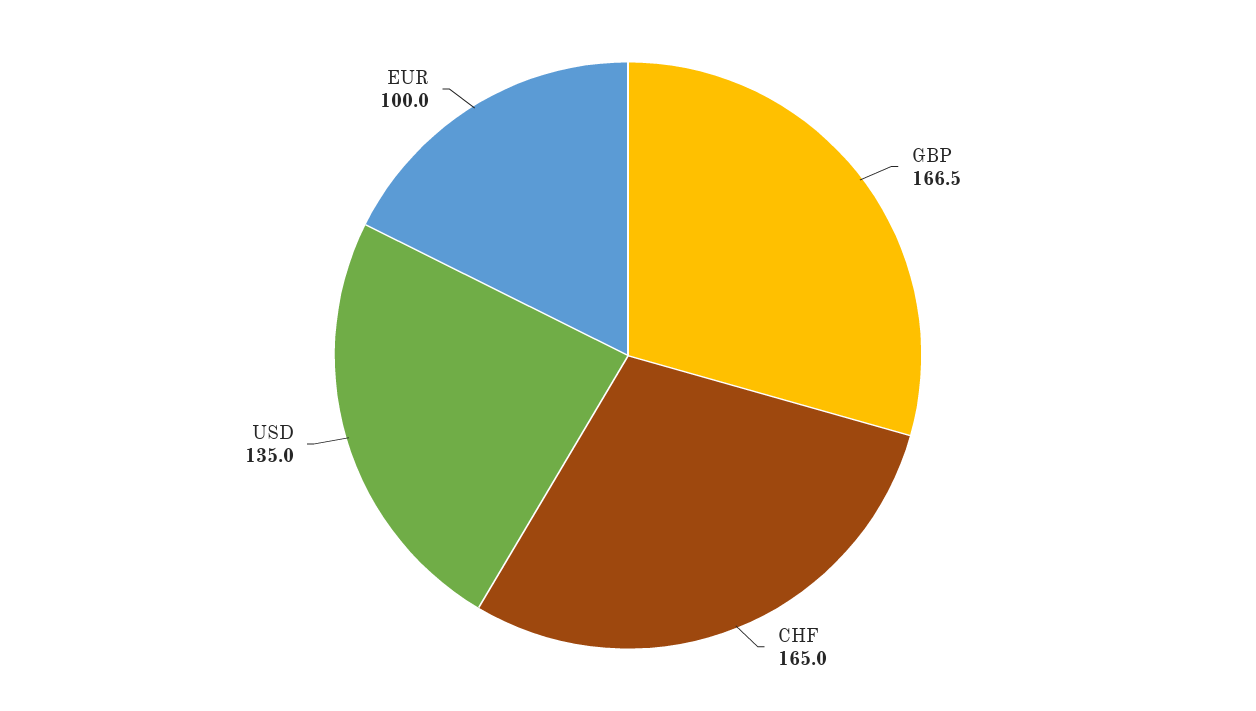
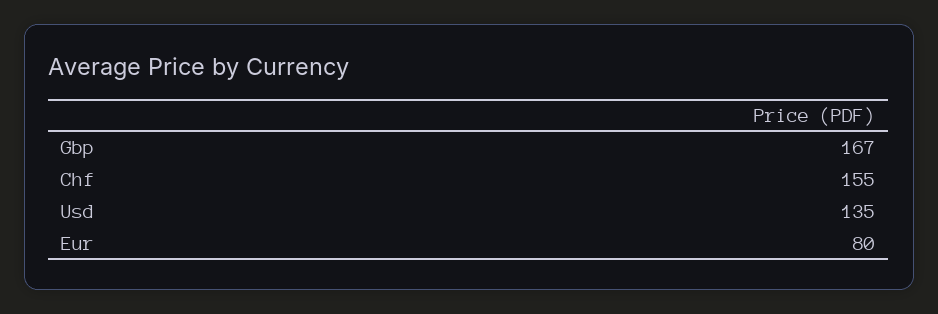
CHF: 165 -> 155
EUR: 100 -> 80

